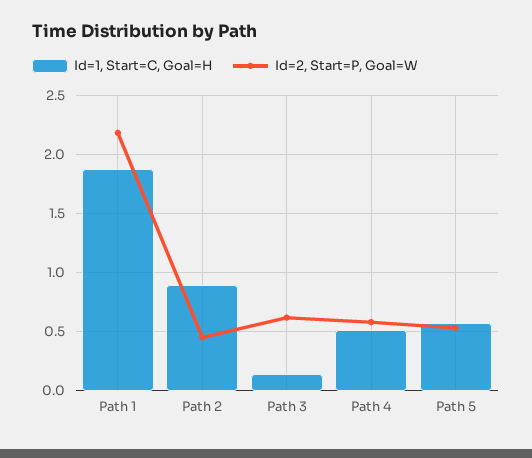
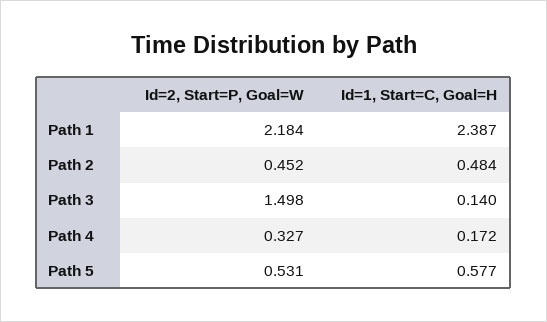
Id=1, Start=C, Goal=H, Path 1: 1.9 -> 2.387
Id=1, Start=C, Goal=H, Path 2: 0.9 -> 0.484
Id=2, Start=P, Goal=W, Path 3: 0.6 -> 1.498
Id=1, Start=C, Goal=H, Path 4: 0.5 -> 0.172
Id=2, Start=P, Goal=W, Path 4: 0.6 -> 0.327

